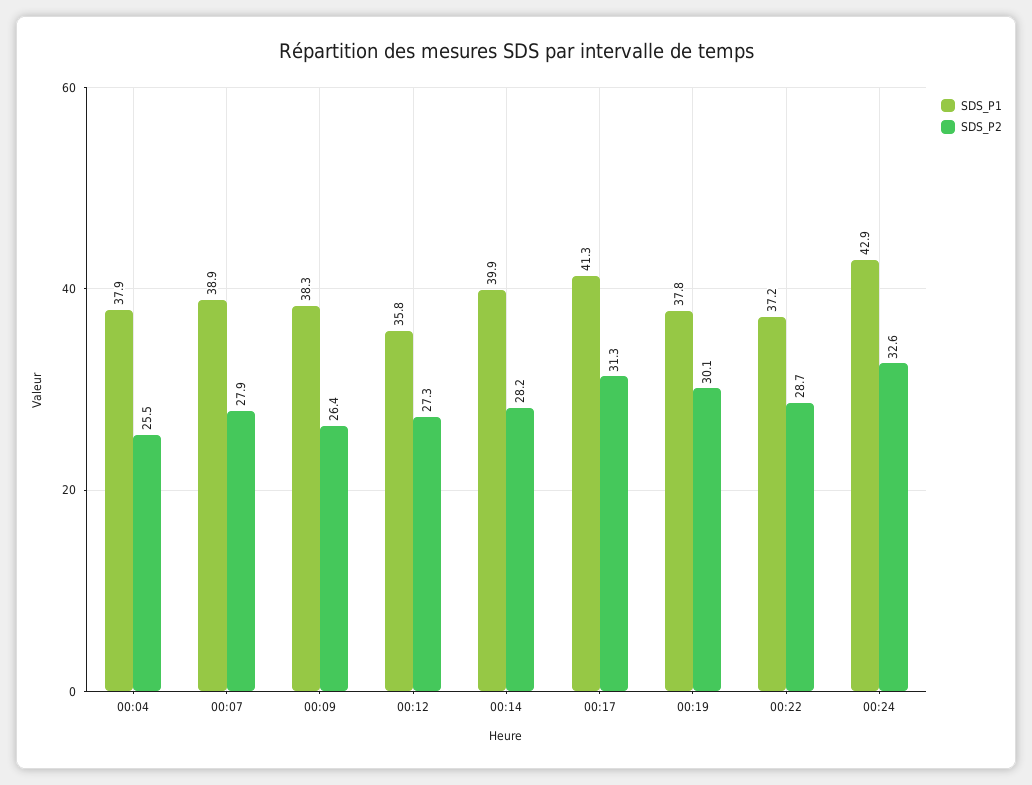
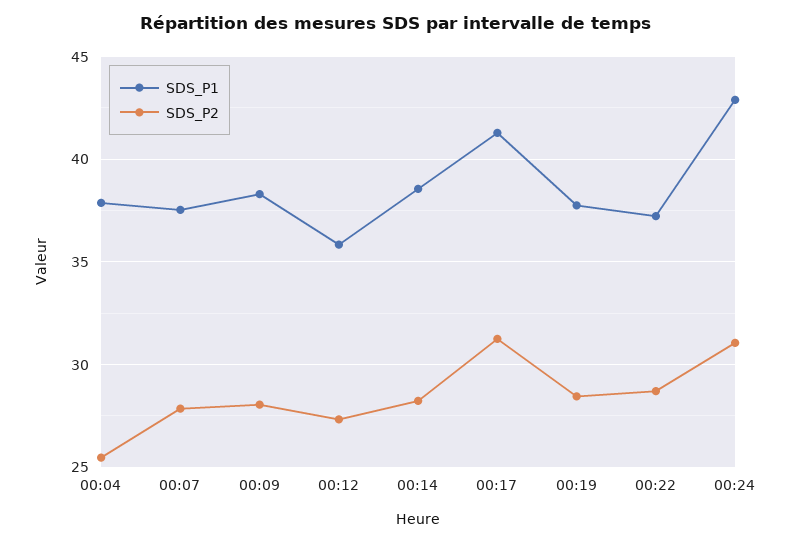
SDS_P1, 00:07: 38.9 -> 37.5
SDS_P2, 00:09: 26.4 -> 28
SDS_P1, 00:14: 39.9 -> 38.5
SDS_P2, 00:19: 30.1 -> 28.5
SDS_P2, 00:24: 32.6 -> 31

